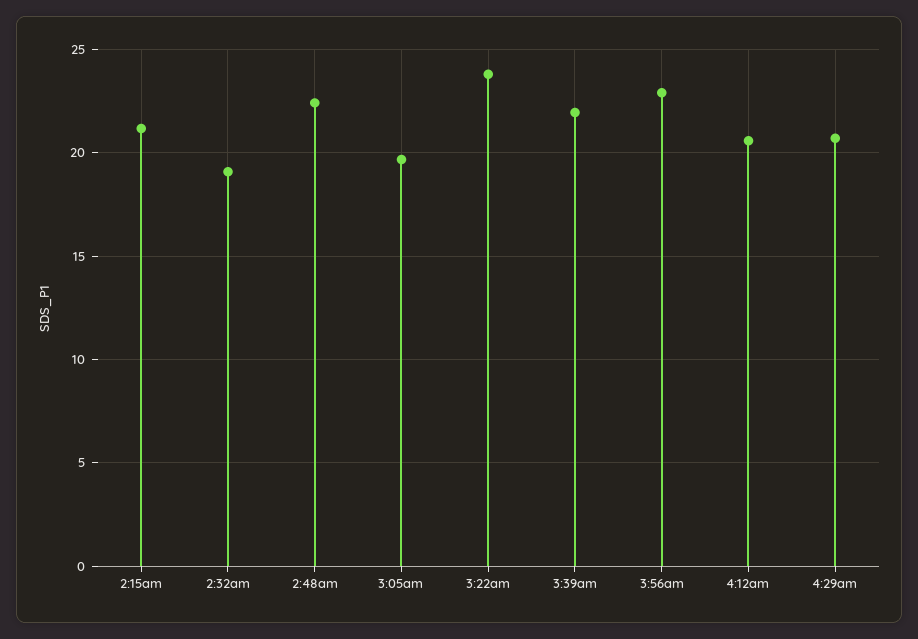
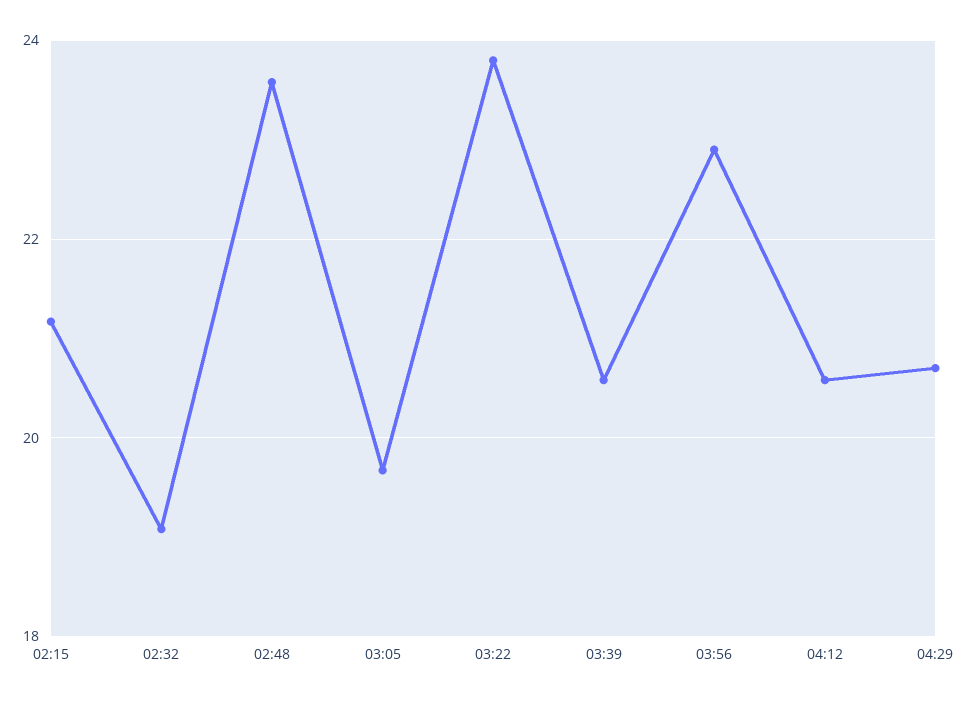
2:48am: 22.5 -> 23.6
3:39am: 22 -> 20.6

